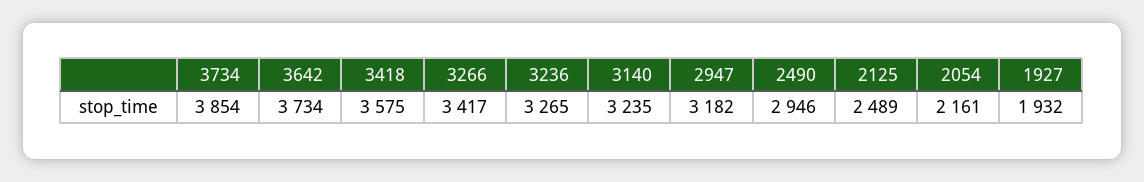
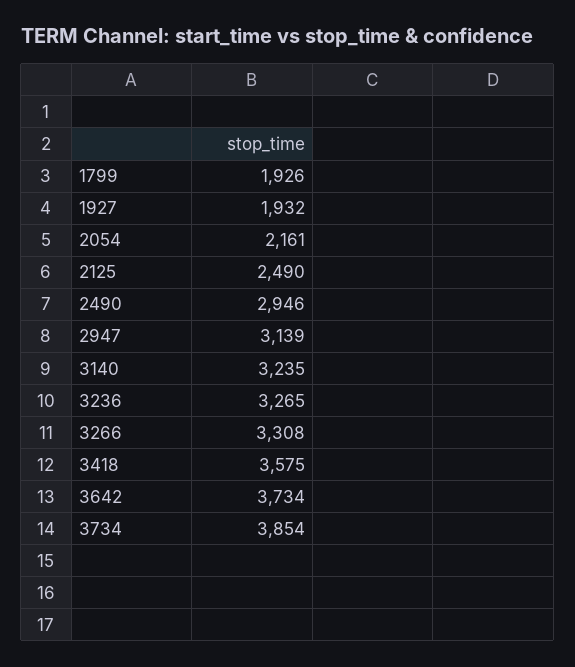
3266: 3417 -> 3308
2947: 3182 -> 3139
2125: 2489 -> 2490
1799: none -> 1926

